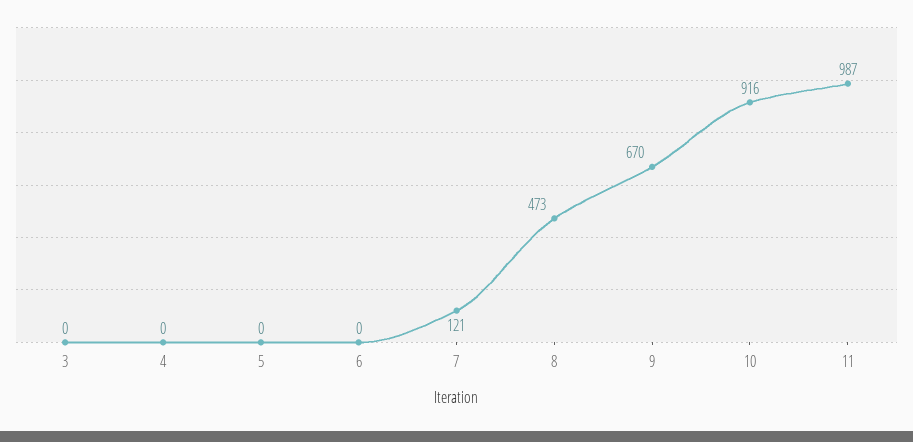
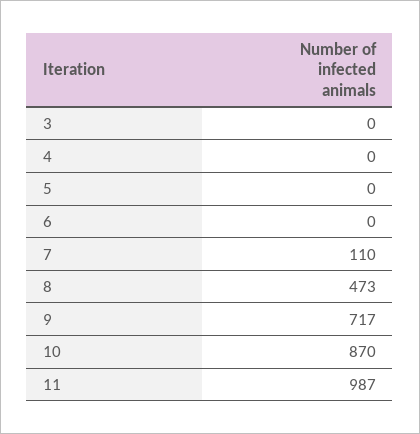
7: 121 -> 110
9: 670 -> 717
10: 916 -> 870

